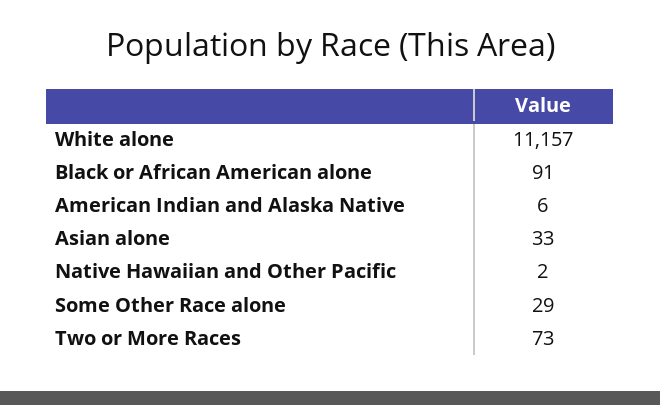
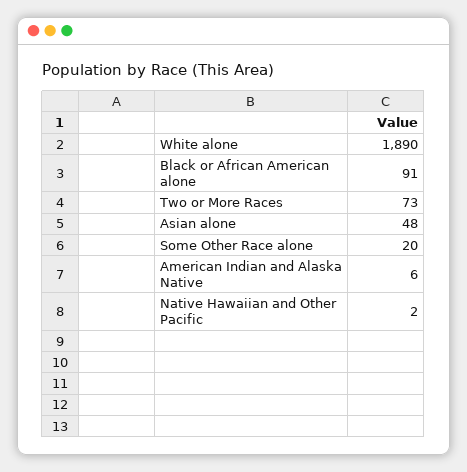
White alone: 11157 -> 1890
Asian alone: 33 -> 48
Some Other Race alone: 29 -> 20

